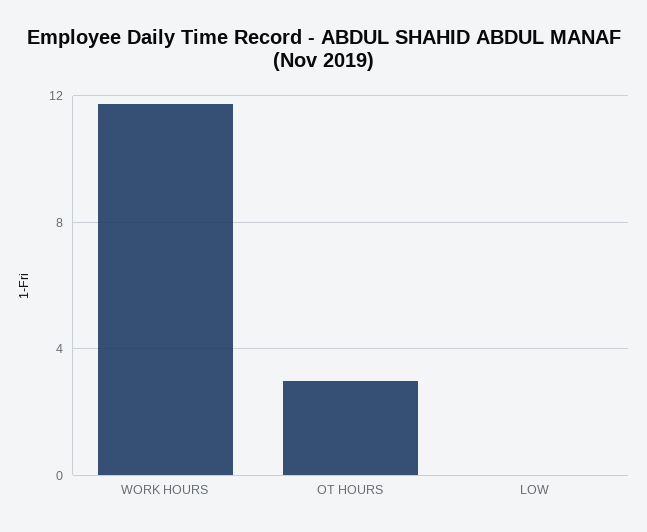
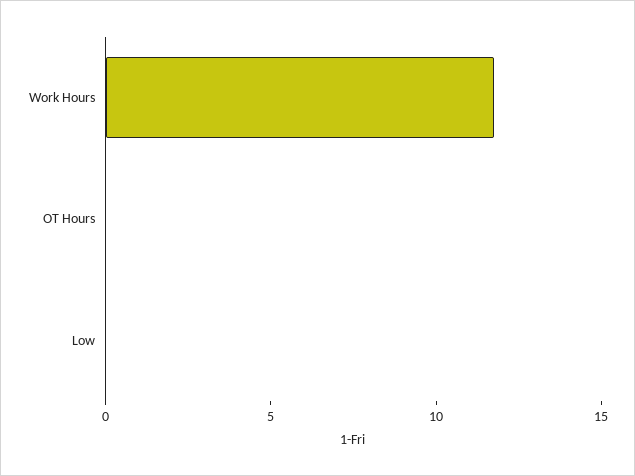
OT HOURS: 3 -> 0

